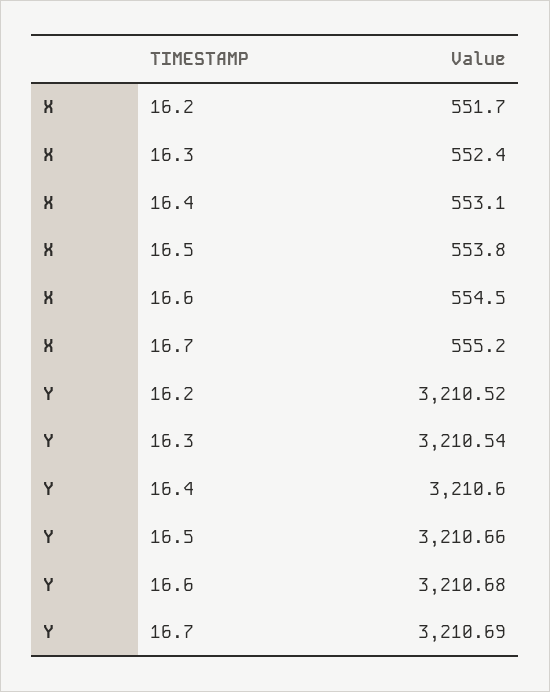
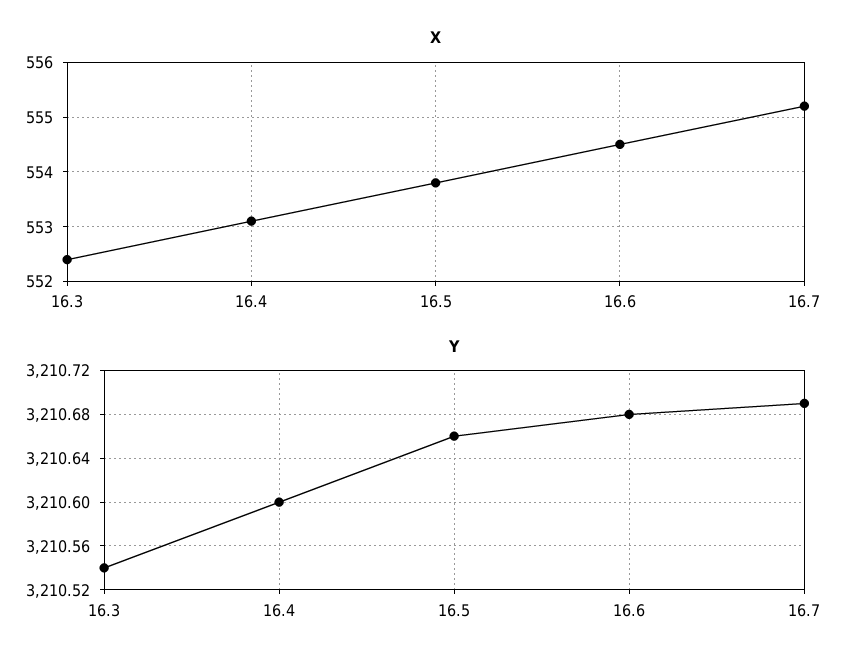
X, 16.2: 551.7 -> none
Y, 16.2: 3210.52 -> none

